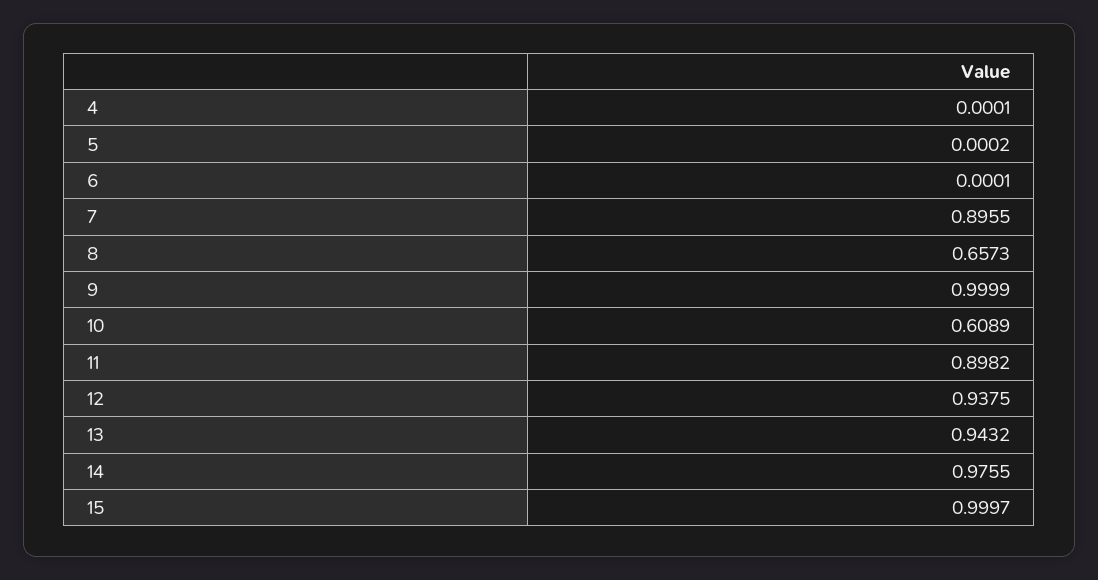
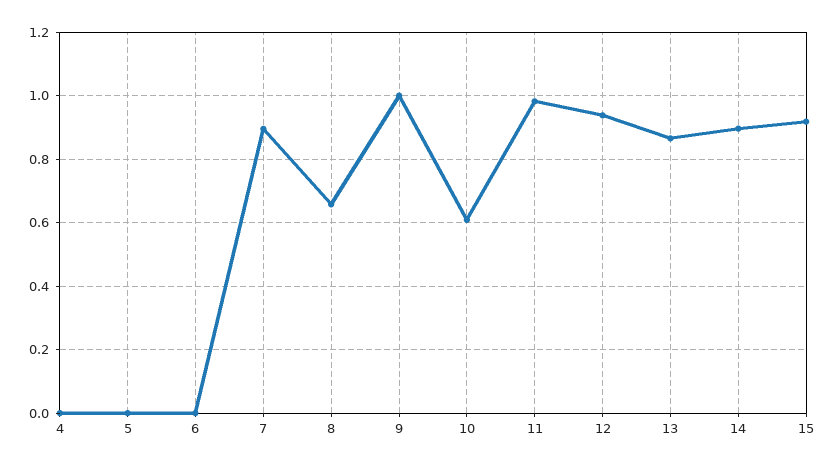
11: 0.8982 -> 0.98
13: 0.9432 -> 0.86
14: 0.9755 -> 0.9
15: 0.9997 -> 0.92

